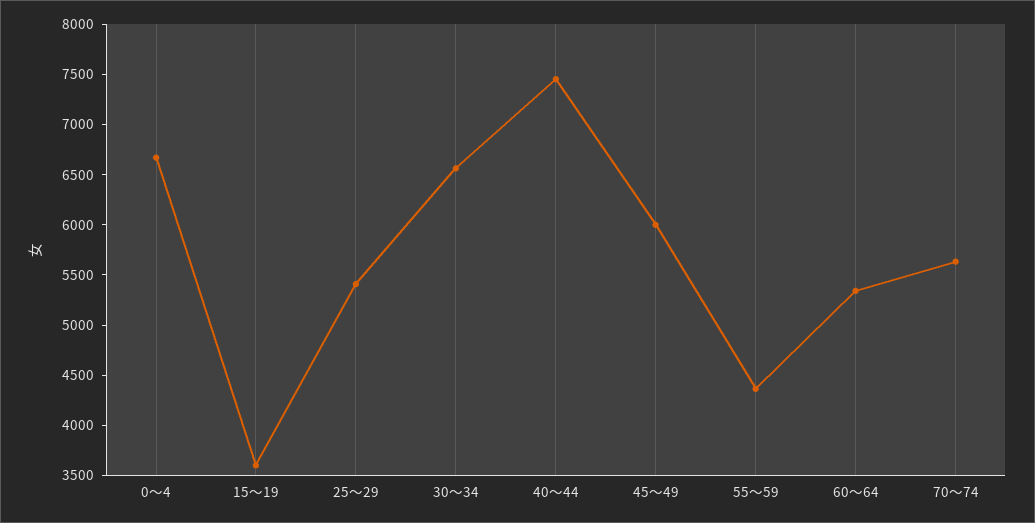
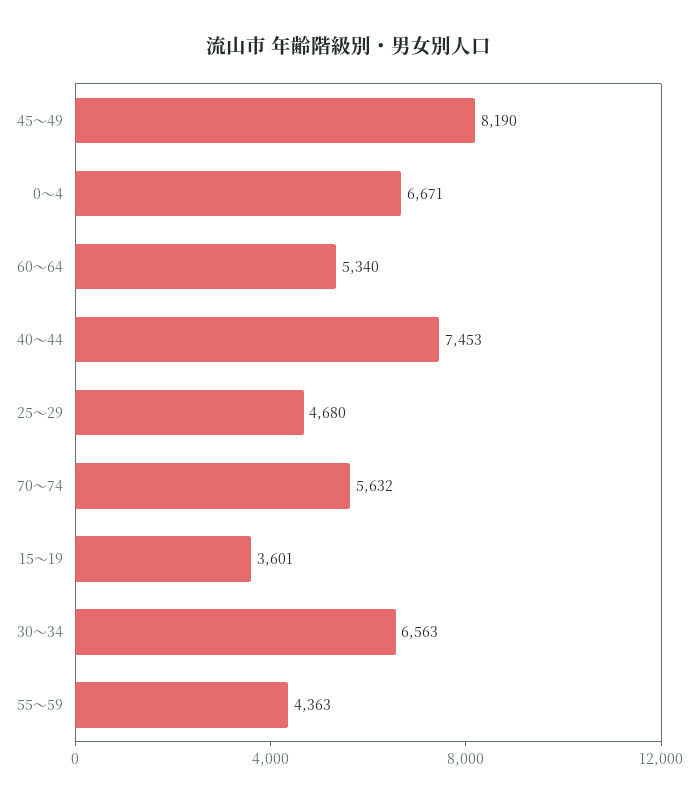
25～29: 5400 -> 4680
45～49: 6000 -> 8190

